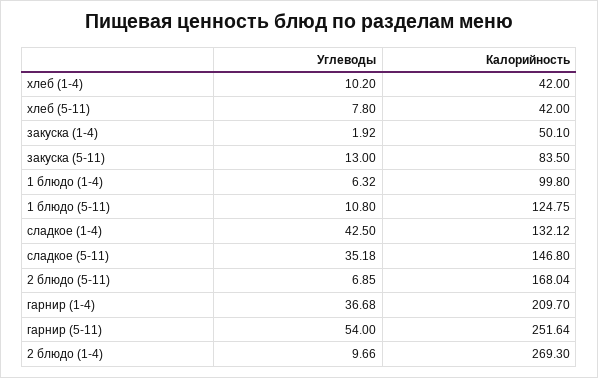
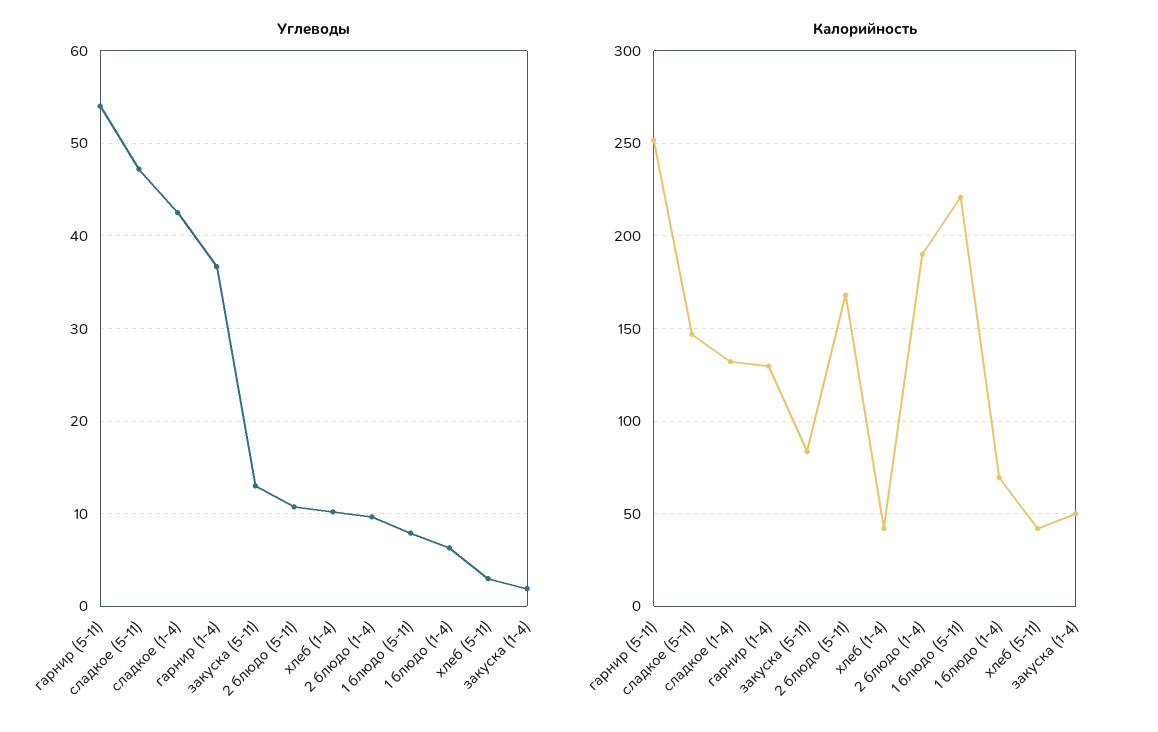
Углеводы, хлеб (5-11): 7.8 -> 3
Калорийность, 1 блюдо (1-4): 99.8 -> 70
Углеводы, 1 блюдо (5-11): 10.8 -> 8
Калорийность, 1 блюдо (5-11): 124.75 -> 220
Углеводы, сладкое (5-11): 35.18 -> 47
Углеводы, 2 блюдо (5-11): 6.85 -> 11
Калорийность, гарнир (1-4): 209.7 -> 130
Калорийность, 2 блюдо (1-4): 269.3 -> 190

